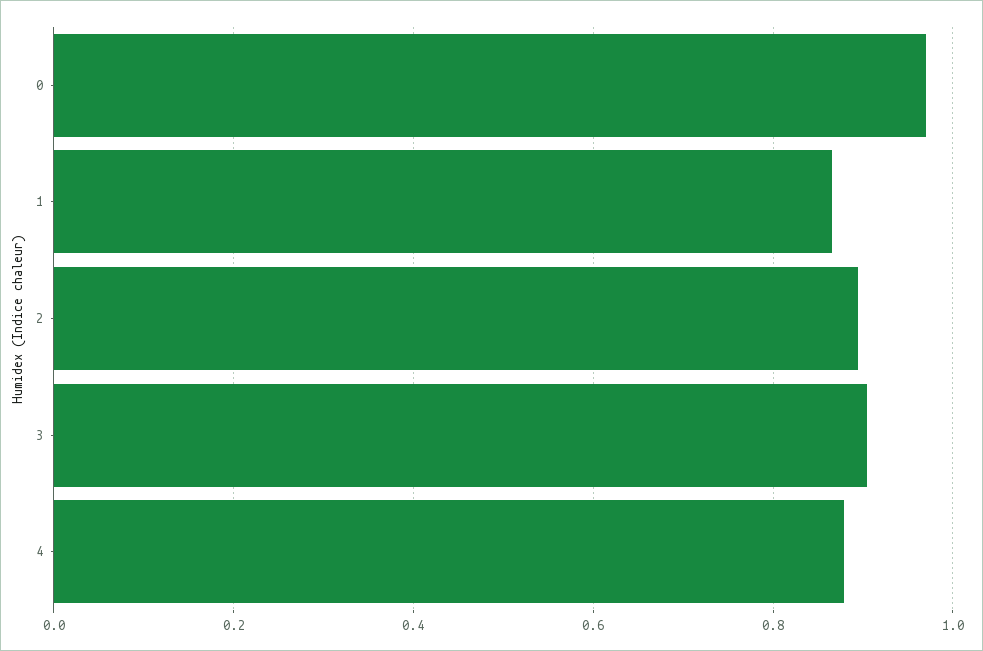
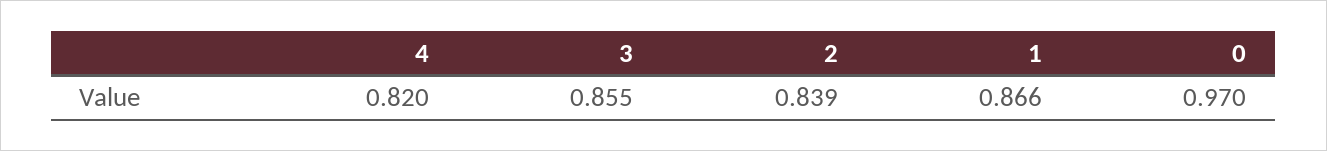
2: 0.9 -> 0.839
3: 0.9 -> 0.855
4: 0.88 -> 0.82

